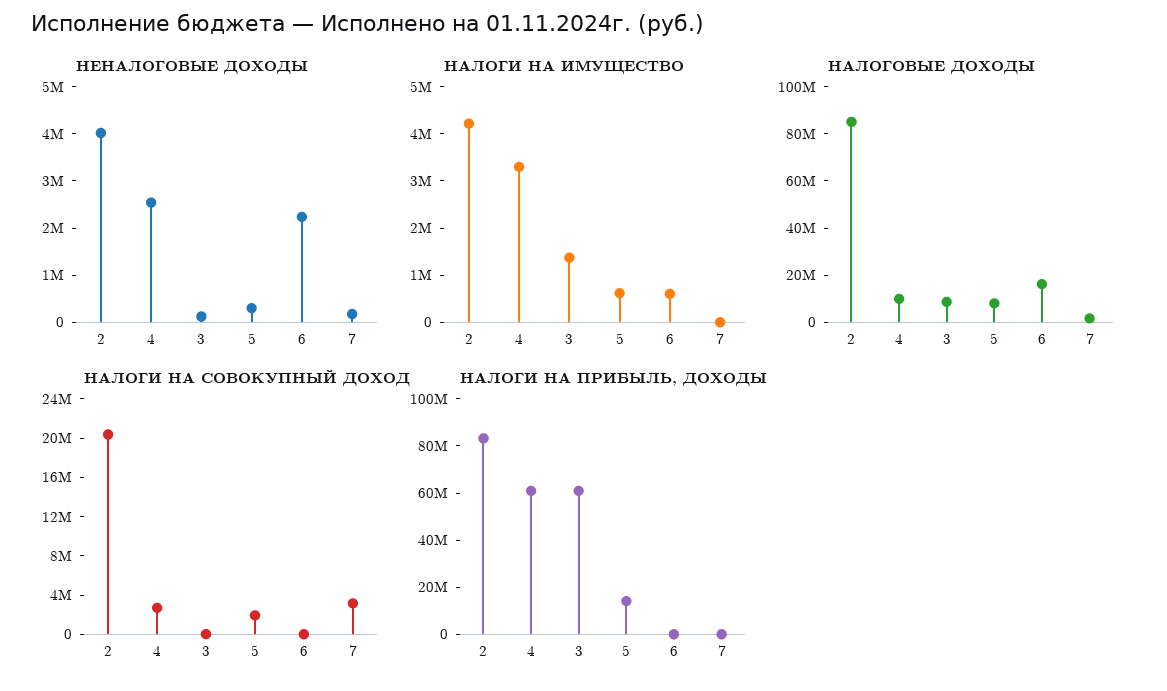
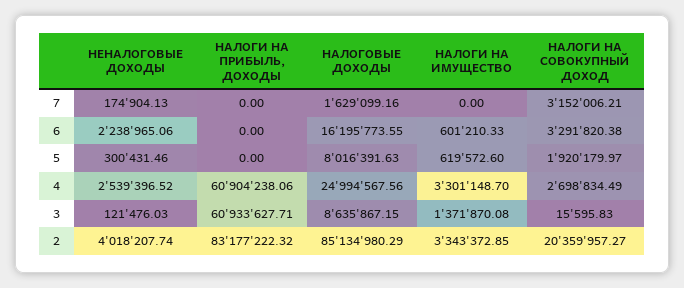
НАЛОГИ НА ИМУЩЕСТВО, 2: 4200000 -> 3343372.85
НАЛОГОВЫЕ ДОХОДЫ, 4: 10000000 -> 24994567.56
НАЛОГИ НА СОВОКУПНЫЙ ДОХОД, 6: 0 -> 3291820.38
НАЛОГИ НА ПРИБЫЛЬ, ДОХОДЫ, 5: 15000000 -> 0

